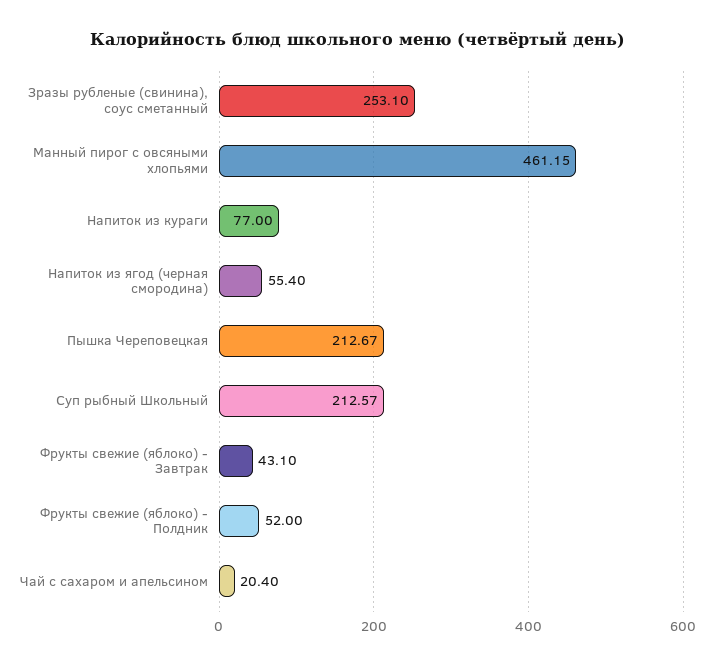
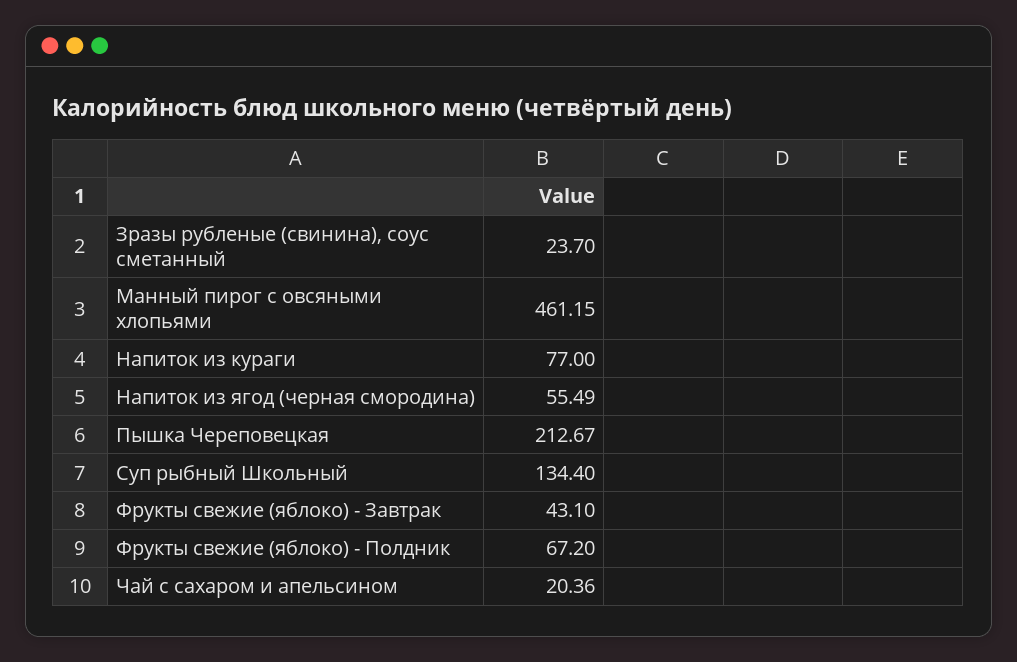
Зразы рубленые (свинина), соус сметанный: 253.1 -> 23.7
Напиток из ягод (черная смородина): 55.4 -> 55.49
Суп рыбный Школьный: 212.57 -> 134.4
Фрукты свежие (яблоко) - Полдник: 52 -> 67.2
Чай с сахаром и апельсином: 20.4 -> 20.36

